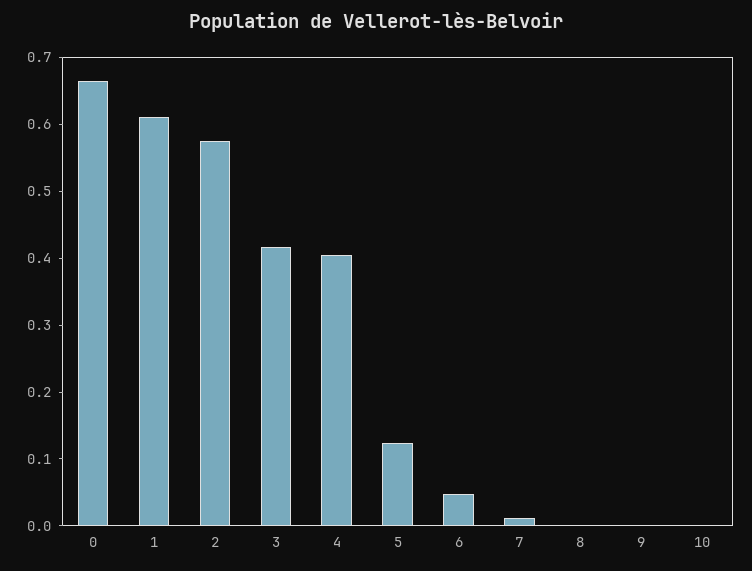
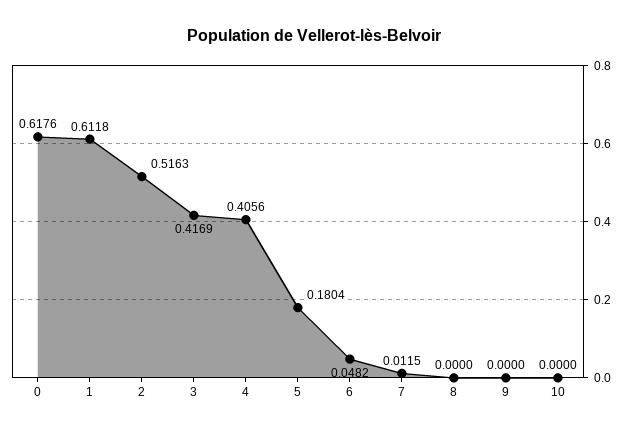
0: 0.66 -> 0.6176
2: 0.58 -> 0.5163
5: 0.12 -> 0.1804

